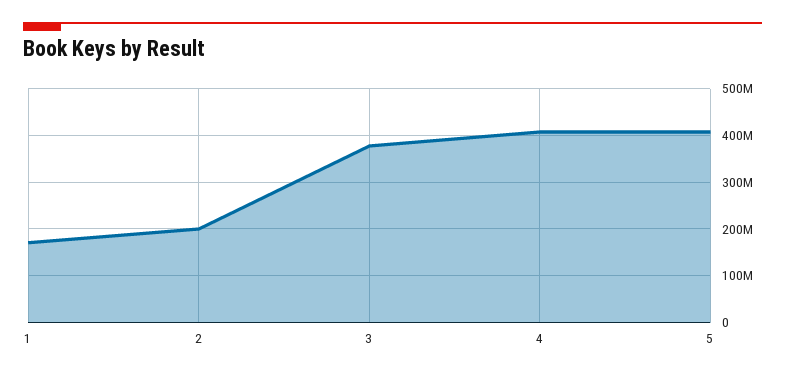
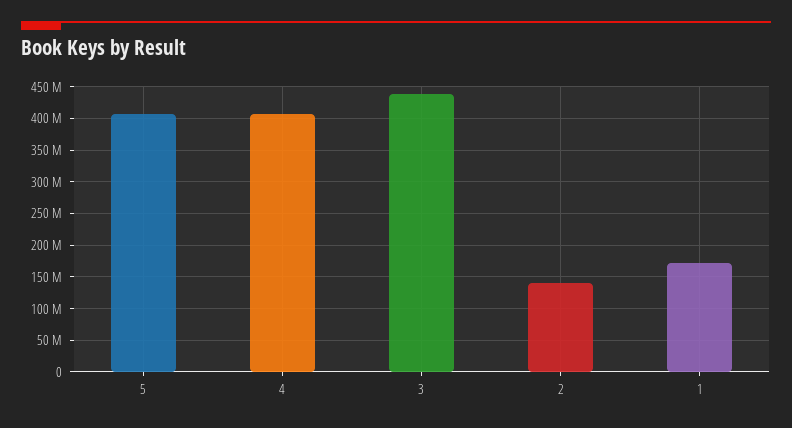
2: 200000000 -> 140000000
3: 380000000 -> 440000000

